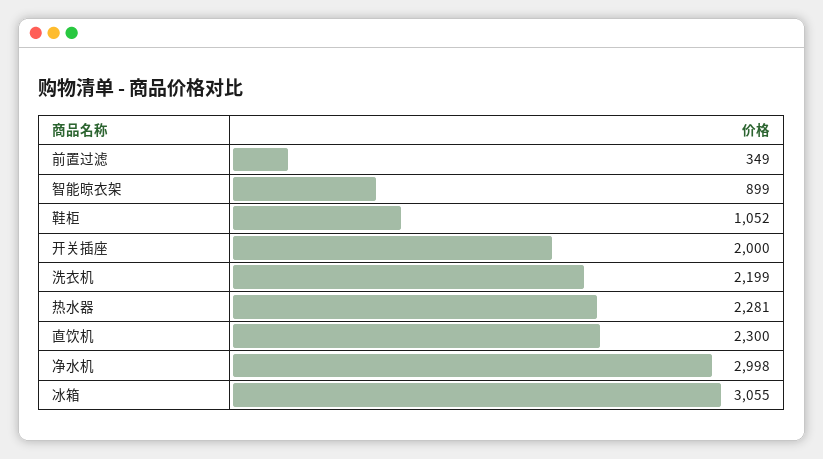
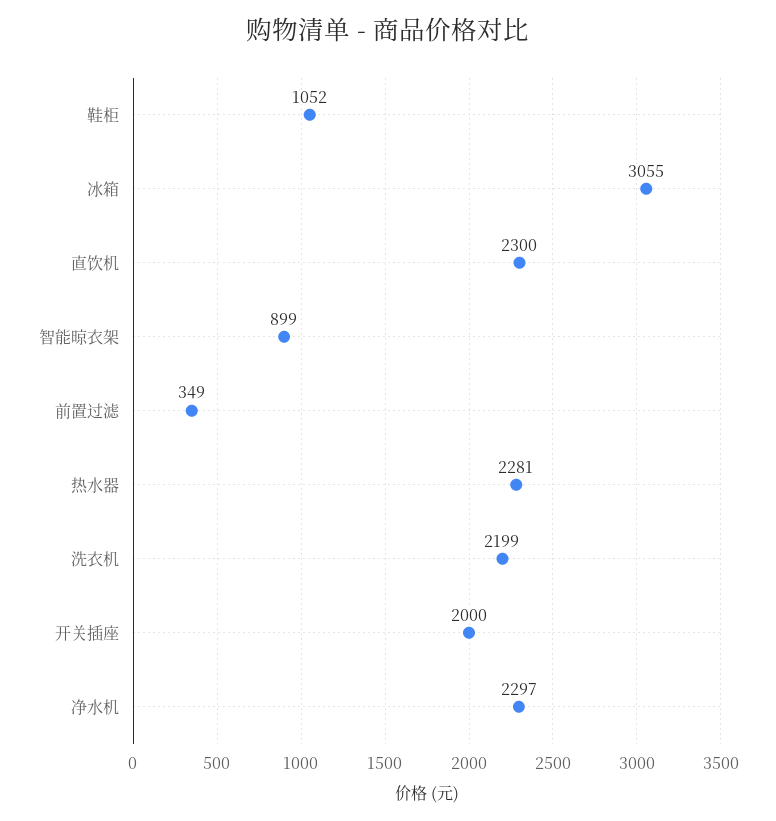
净水机: 2998 -> 2297

